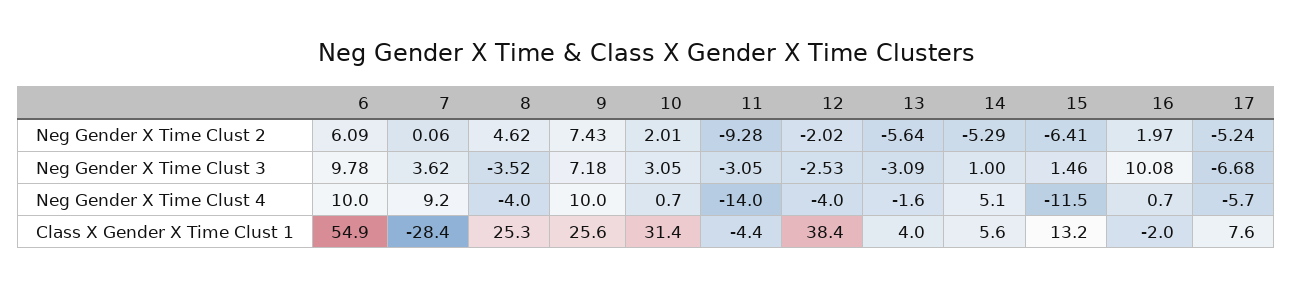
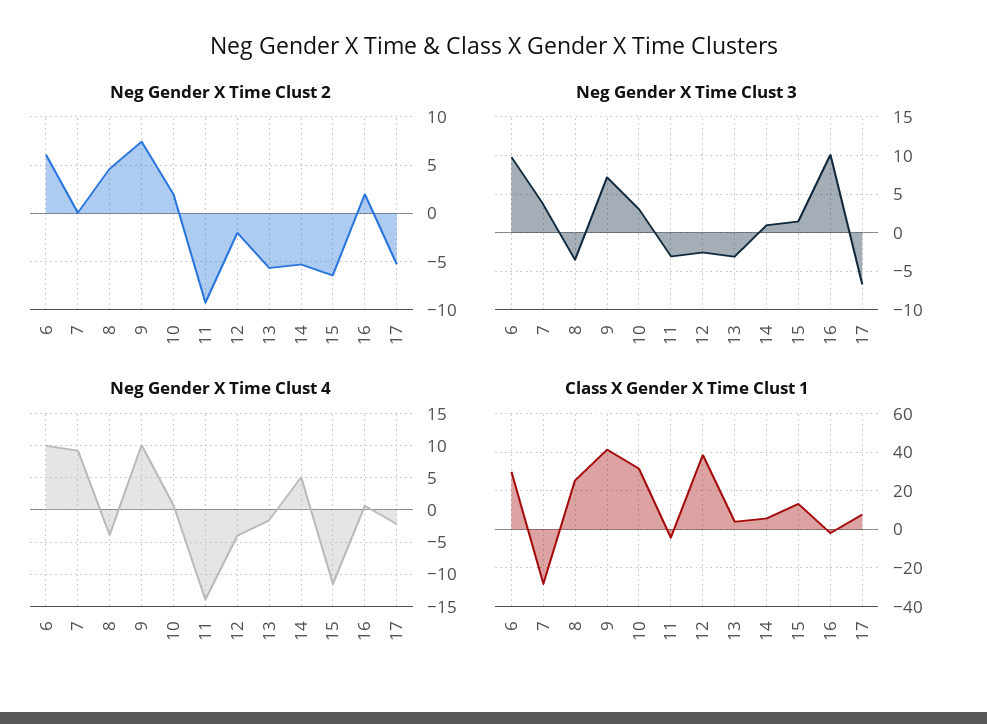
Neg Gender X Time Clust 4, 17: -5.7 -> -2
Class X Gender X Time Clust 1, 6: 54.9 -> 30
Class X Gender X Time Clust 1, 9: 25.6 -> 40

